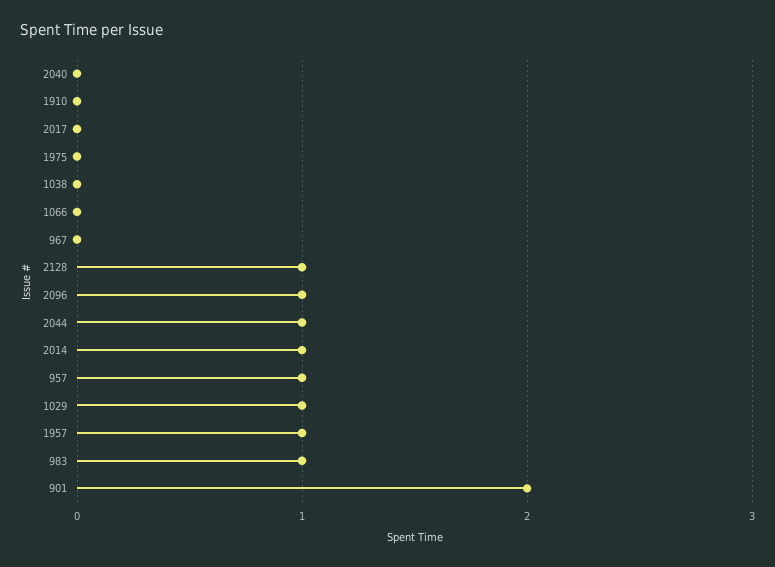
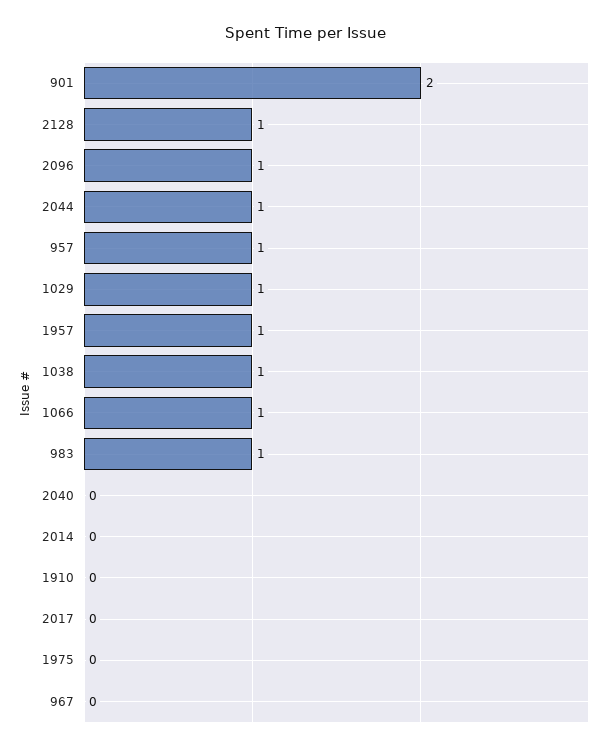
1038: 0 -> 1
1066: 0 -> 1
2014: 1 -> 0

